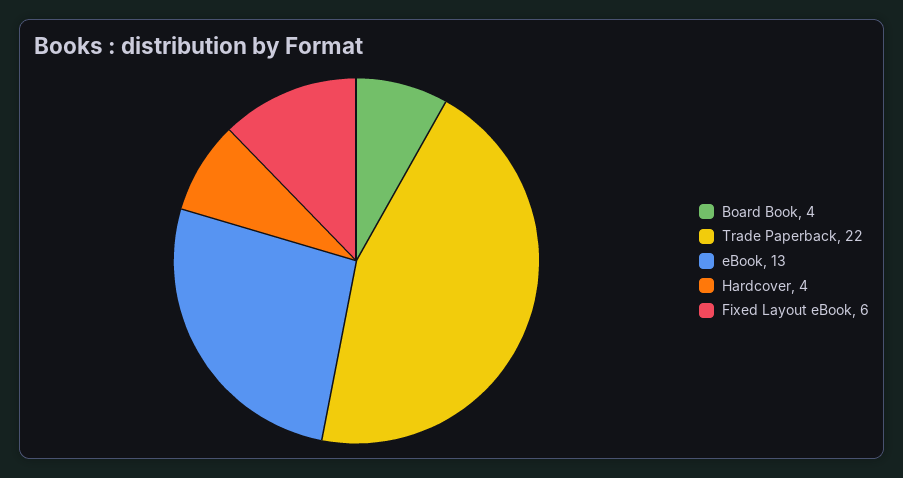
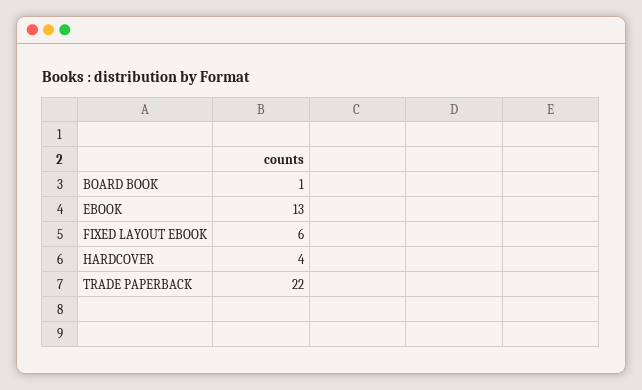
Board Book: 4 -> 1

